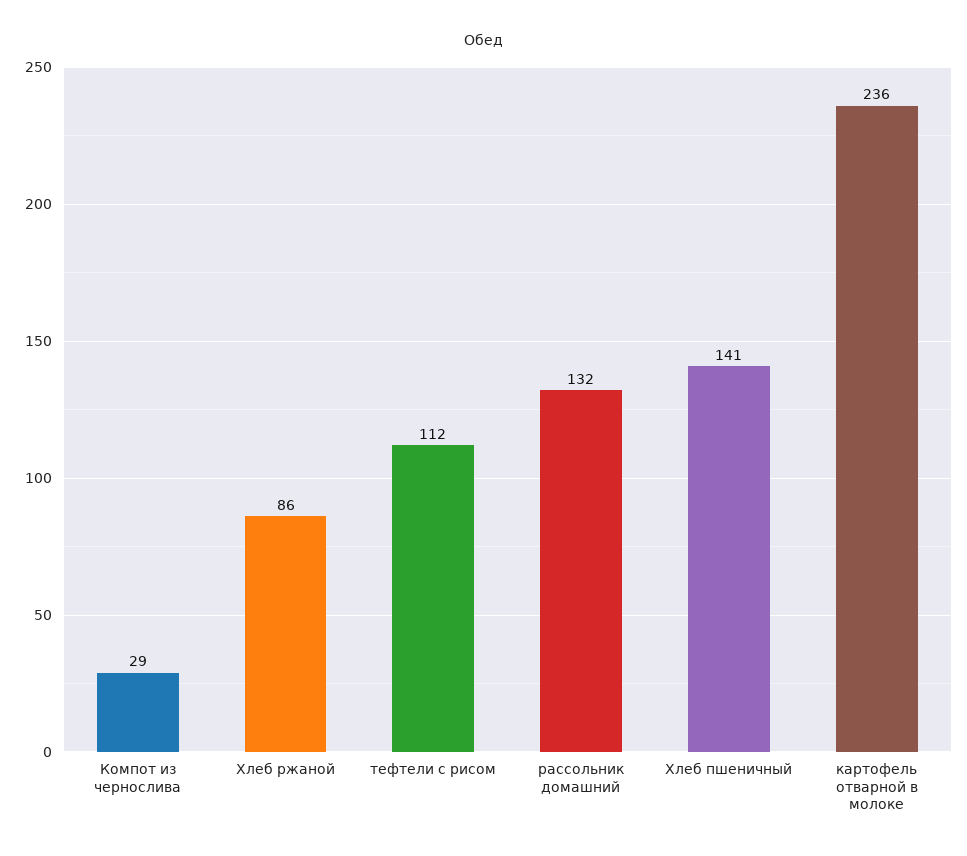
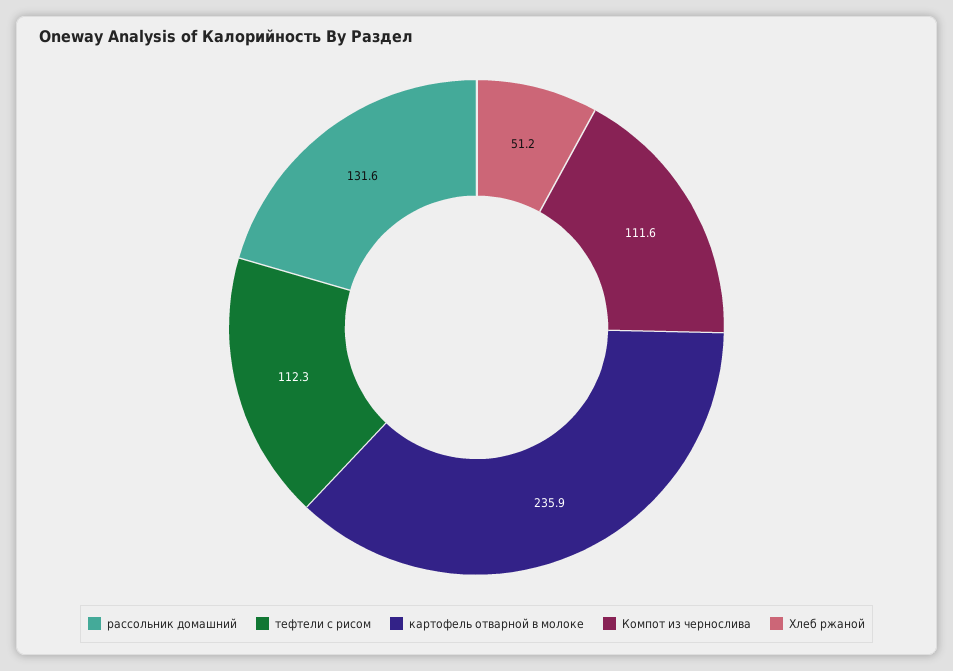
Компот из чернослива: 29 -> 111.6
Хлеб ржаной: 86 -> 51.2
Хлеб пшеничный: 141 -> none

